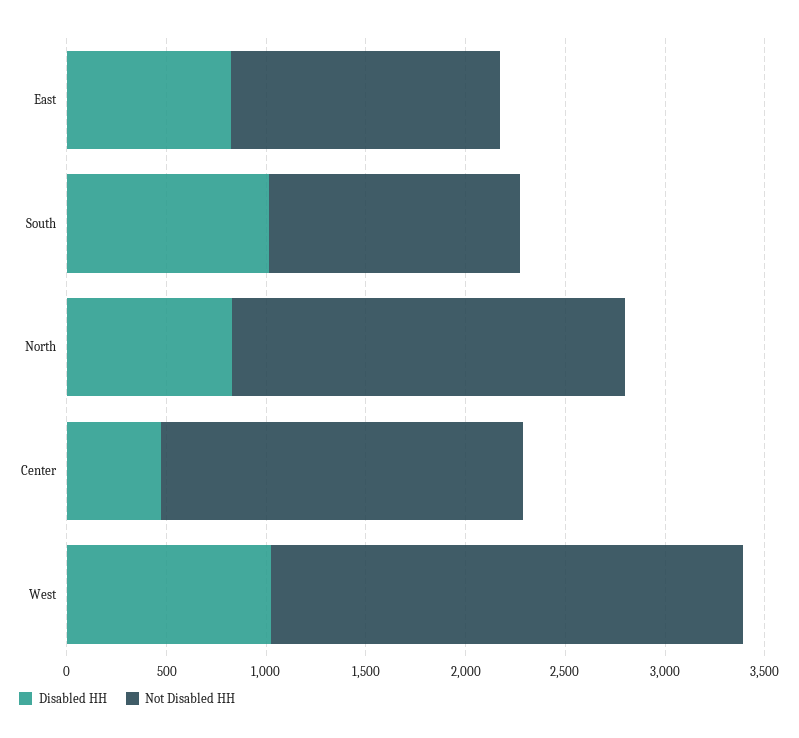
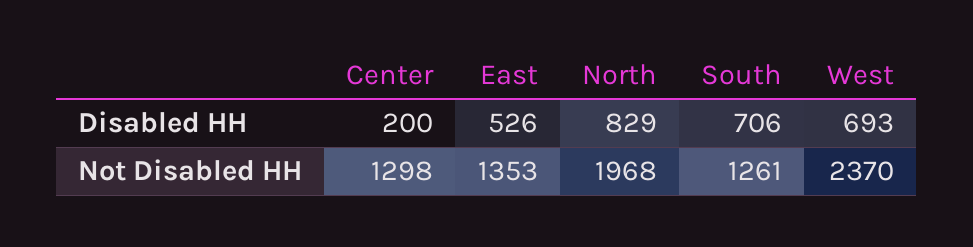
Disabled HH, East: 800 -> 526
Disabled HH, South: 1000 -> 706
Disabled HH, Center: 500 -> 200
Not Disabled HH, Center: 1800 -> 1298
Disabled HH, West: 1000 -> 693

